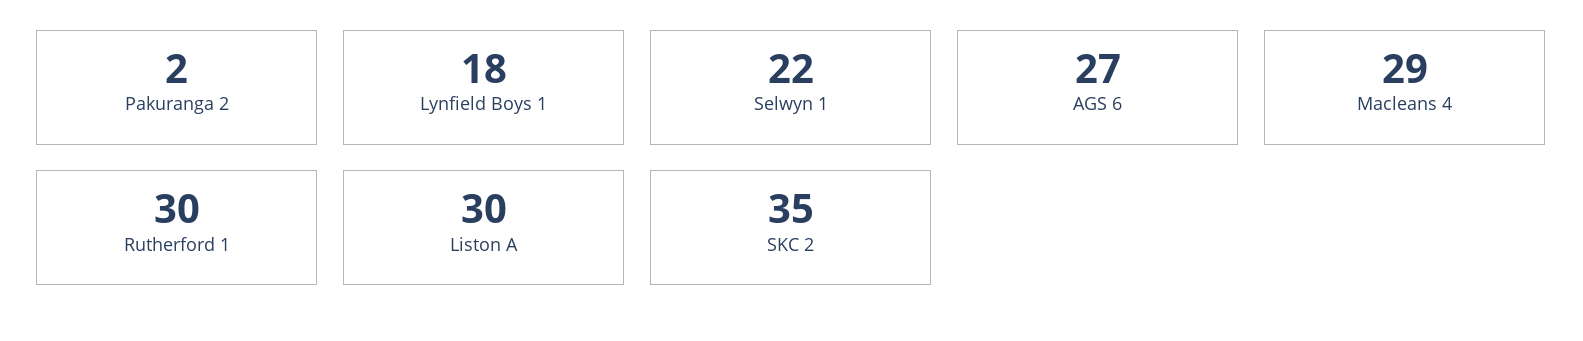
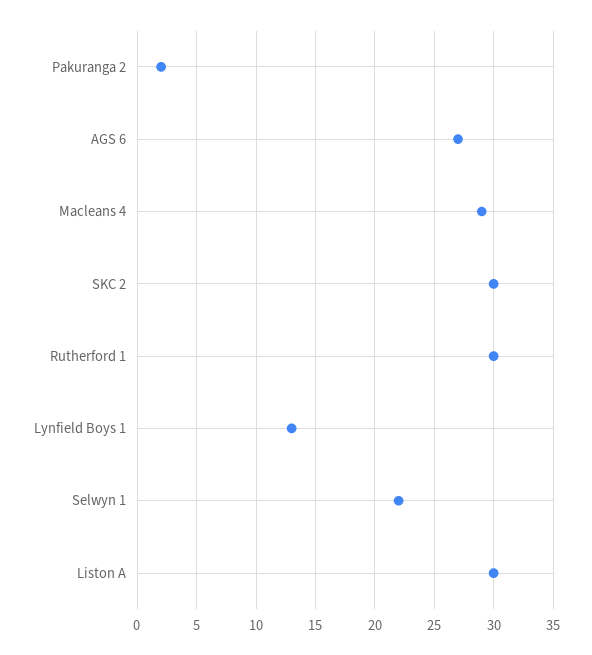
Lynfield Boys 1: 18 -> 13
SKC 2: 35 -> 30

